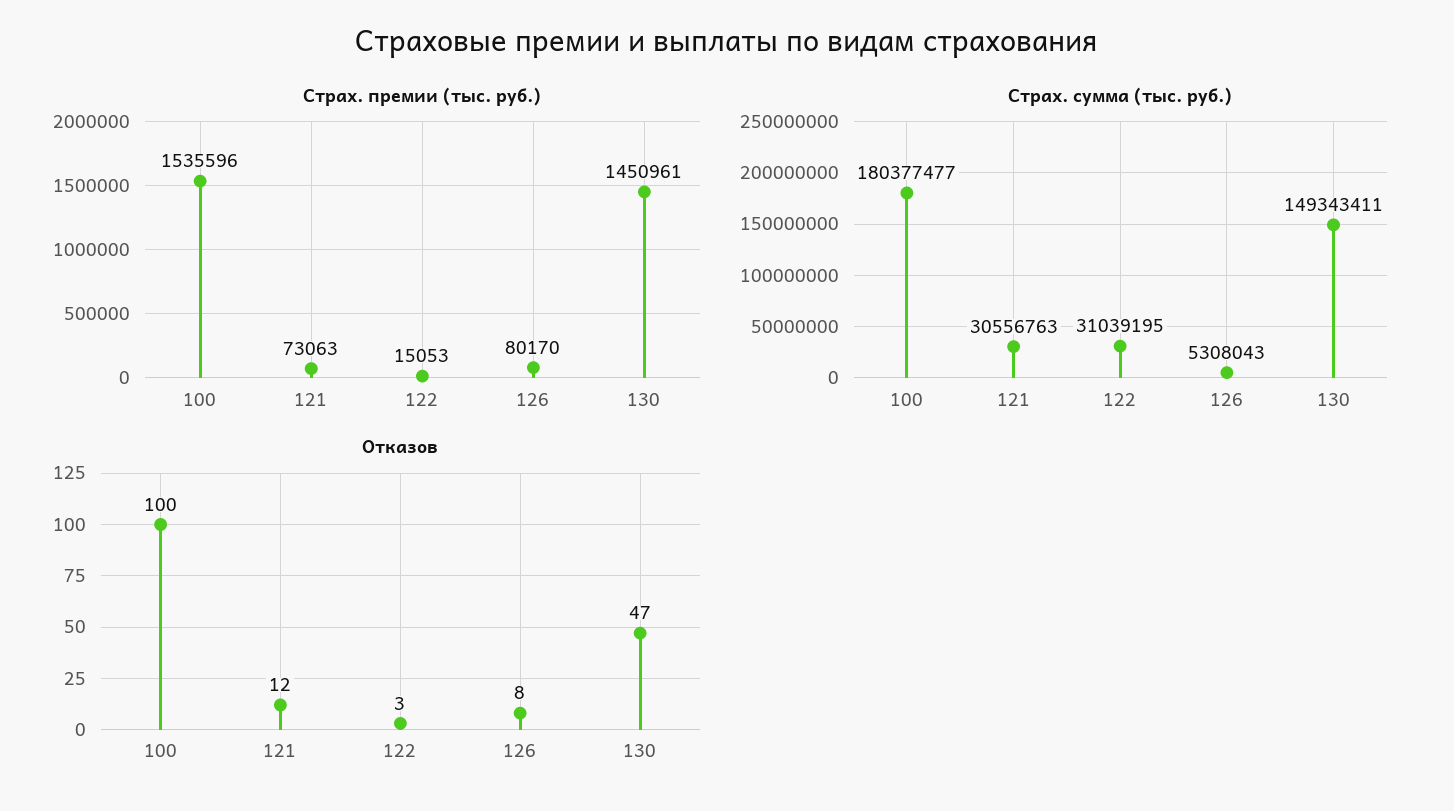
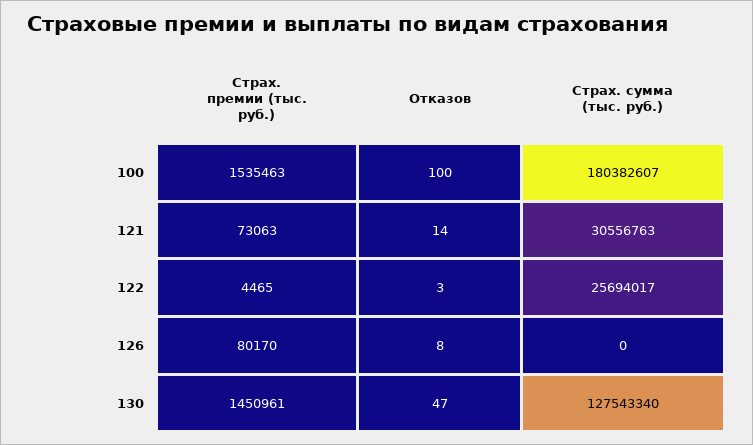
Страх. премии (тыс. руб.), 100: 1535596 -> 1535463
Страх. премии (тыс. руб.), 122: 15053 -> 4465
Страх. сумма (тыс. руб.), 100: 180377477 -> 180382607
Страх. сумма (тыс. руб.), 122: 31039195 -> 25694017
Страх. сумма (тыс. руб.), 126: 5308043 -> 0
Страх. сумма (тыс. руб.), 130: 149343411 -> 127543340
Отказов, 121: 12 -> 14

